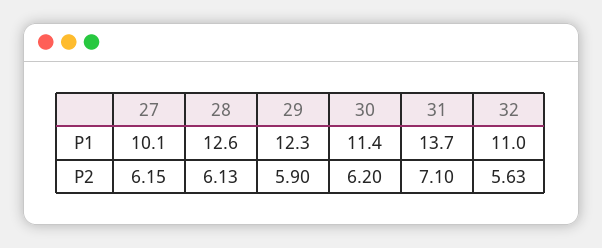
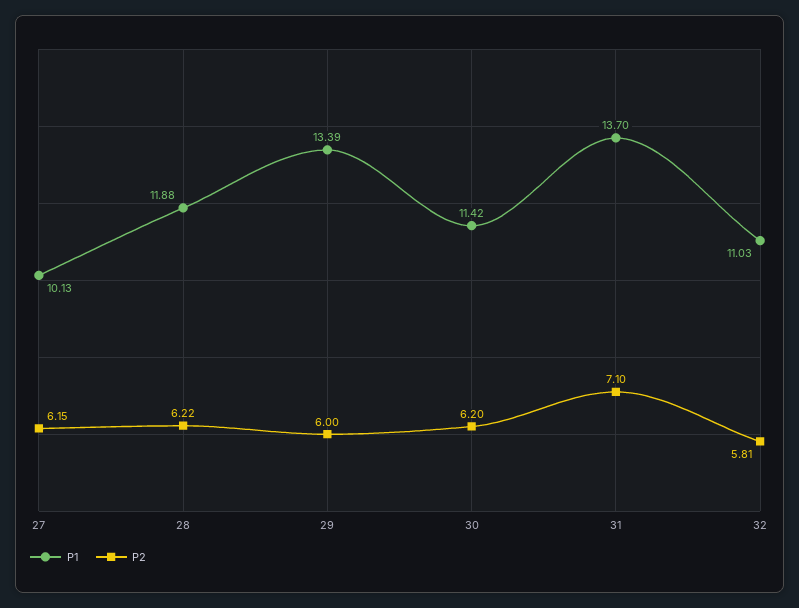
P1, 28: 12.6 -> 11.88
P1, 29: 12.3 -> 13.39
P2, 28: 6.13 -> 6.22
P2, 29: 5.9 -> 6
P2, 32: 5.63 -> 5.81

